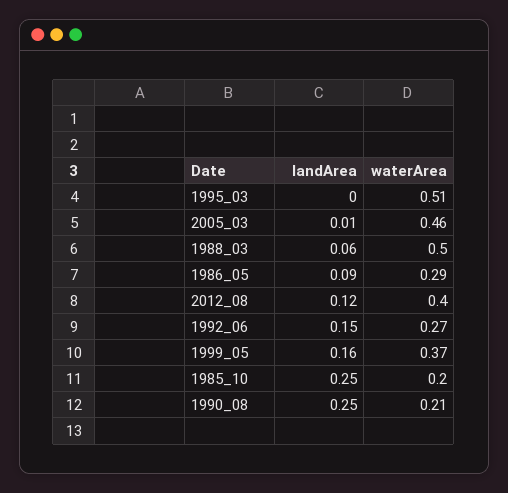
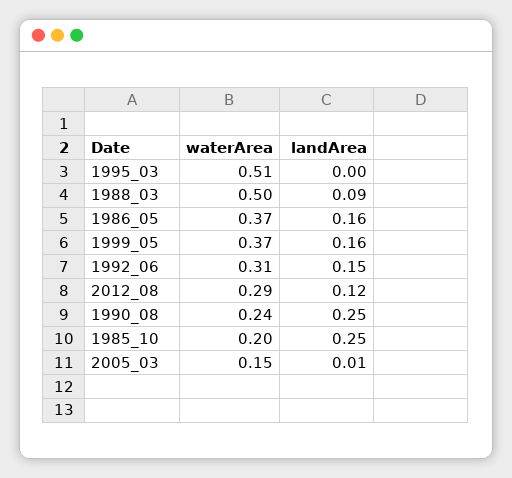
waterArea, 2005_03: 0.46 -> 0.15
landArea, 1988_03: 0.06 -> 0.09
landArea, 1986_05: 0.09 -> 0.16
waterArea, 1986_05: 0.29 -> 0.37
waterArea, 2012_08: 0.4 -> 0.29
waterArea, 1992_06: 0.27 -> 0.31
waterArea, 1990_08: 0.21 -> 0.24

